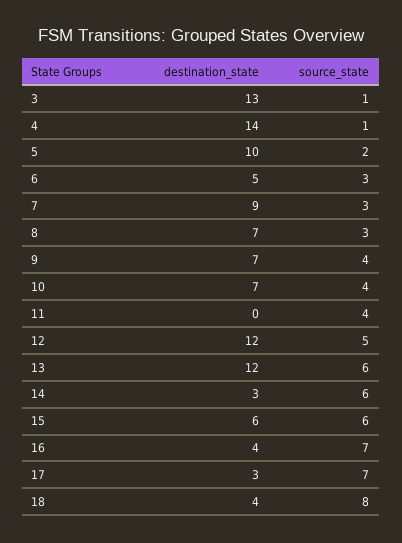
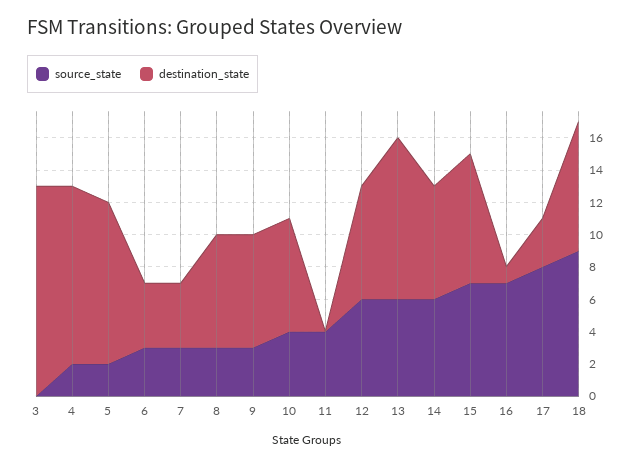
source_state, 3: 1 -> 0
destination_state, 4: 14 -> 11
source_state, 4: 1 -> 2
destination_state, 6: 5 -> 4
destination_state, 7: 9 -> 4
source_state, 9: 4 -> 3
destination_state, 12: 12 -> 7
source_state, 12: 5 -> 6
destination_state, 13: 12 -> 10
destination_state, 14: 3 -> 7
destination_state, 15: 6 -> 8
source_state, 15: 6 -> 7
destination_state, 16: 4 -> 1
source_state, 17: 7 -> 8
destination_state, 18: 4 -> 8
source_state, 18: 8 -> 9

